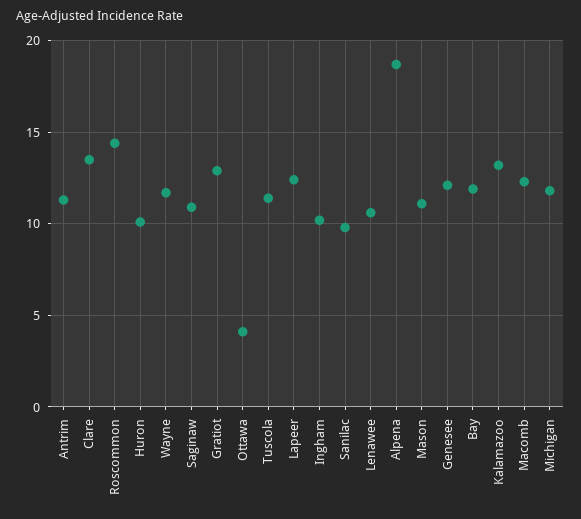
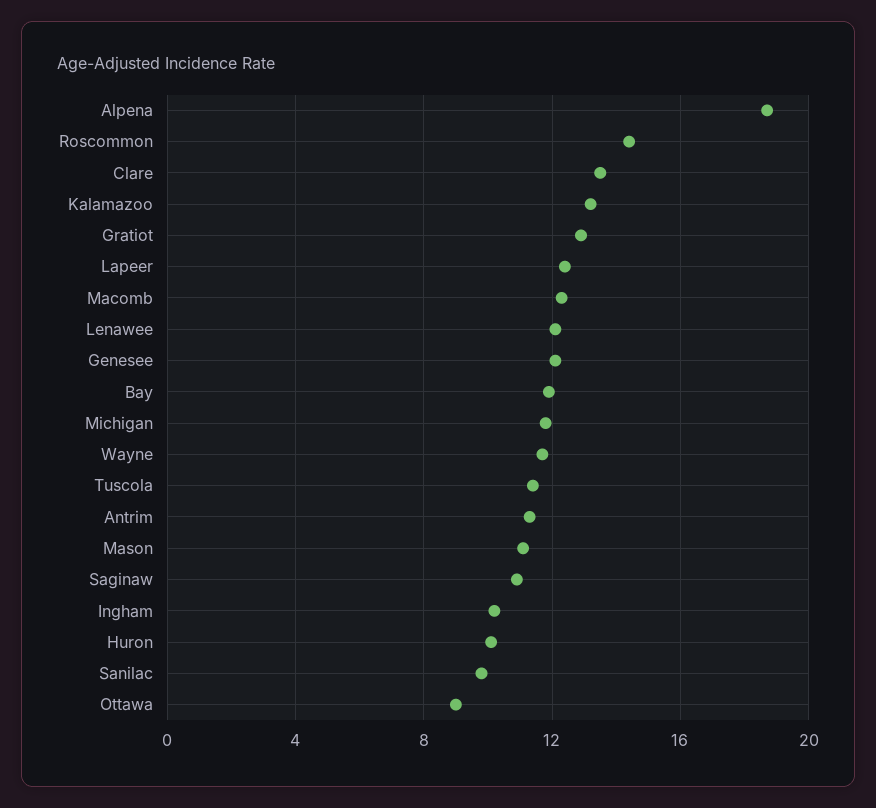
Ottawa: 4 -> 9
Lenawee: 10.5 -> 12

